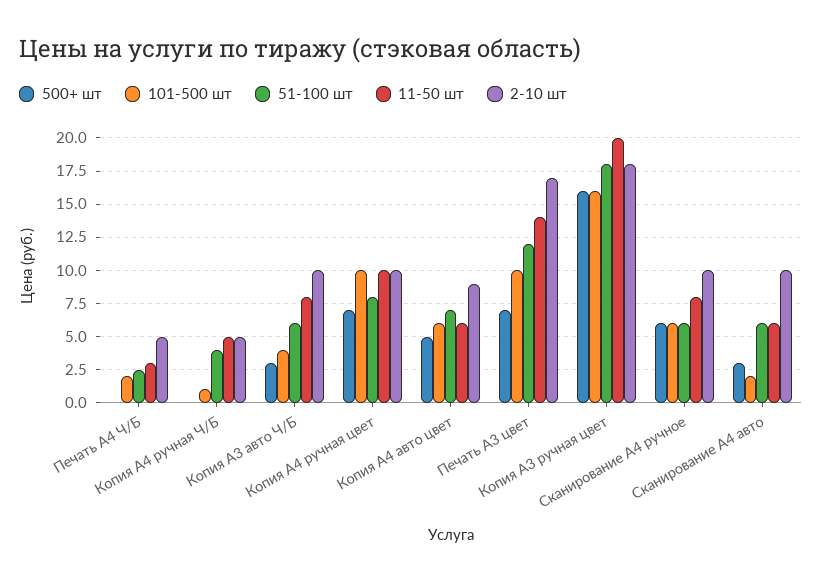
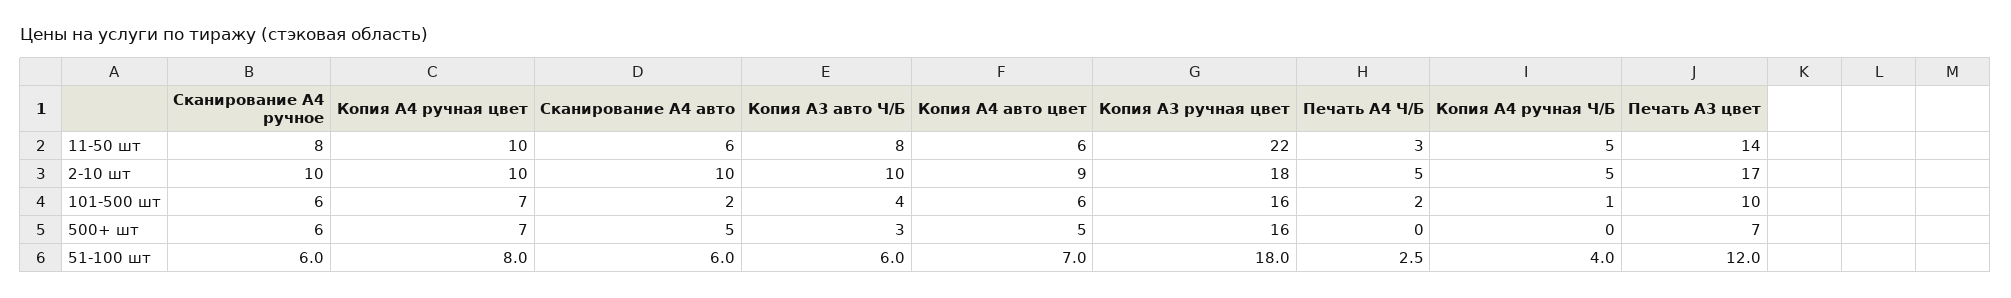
101-500 шт, Копия А4 ручная цвет: 10 -> 7
11-50 шт, Копия А3 ручная цвет: 20 -> 22
500+ шт, Сканирование А4 авто: 3 -> 5

